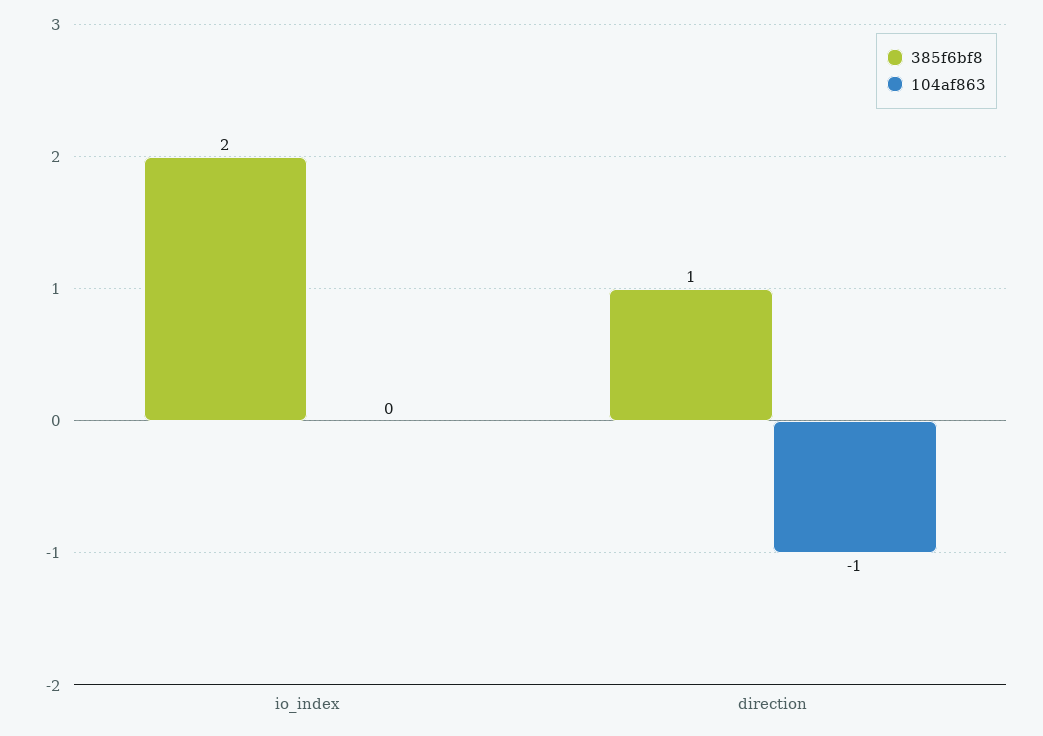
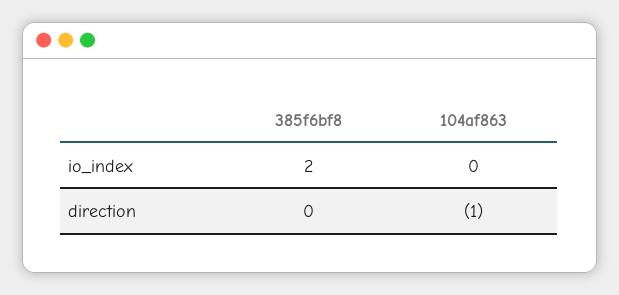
385f6bf8, direction: 1 -> 0

